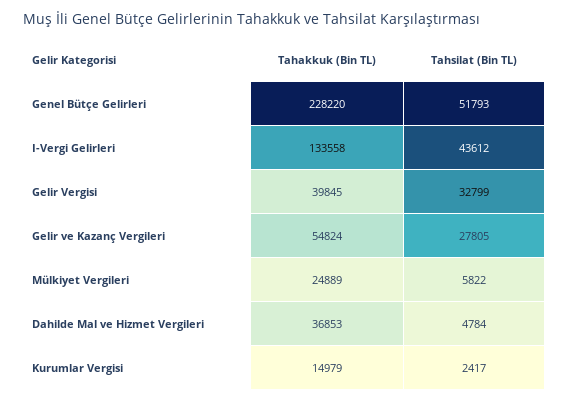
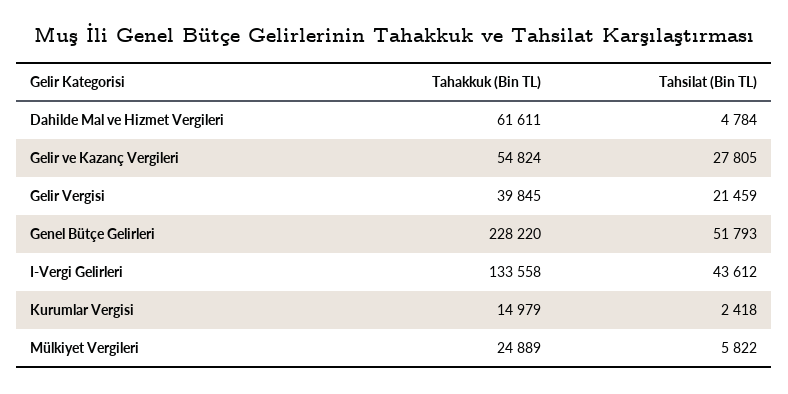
Tahsilat (Bin TL), Gelir Vergisi: 32799 -> 21459
Tahakkuk (Bin TL), Dahilde Mal ve Hizmet Vergileri: 36853 -> 61611
Tahsilat (Bin TL), Kurumlar Vergisi: 2417 -> 2418

